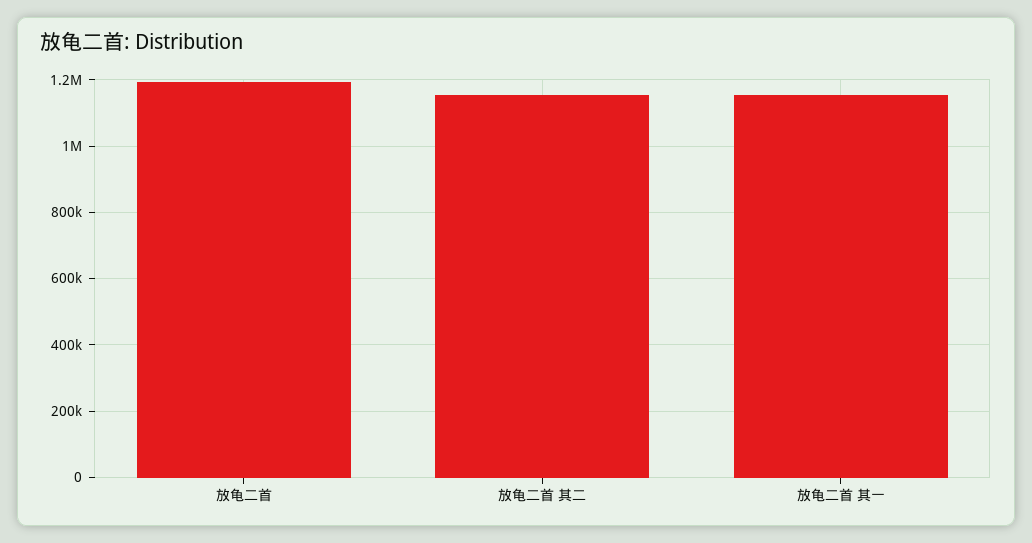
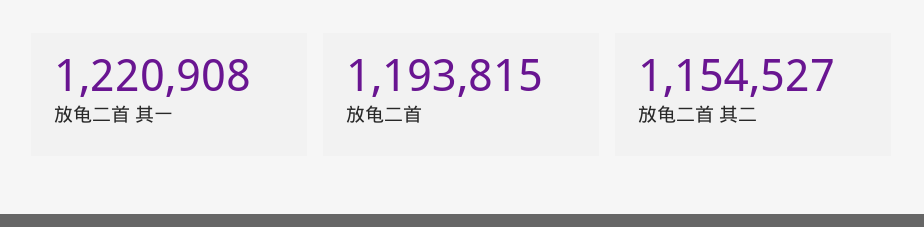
放龟二首 其一: 1160000 -> 1220908

